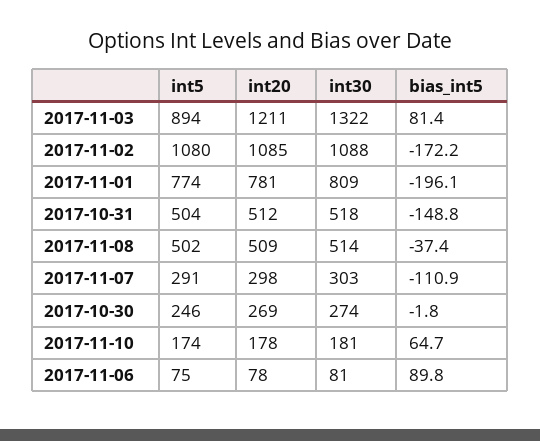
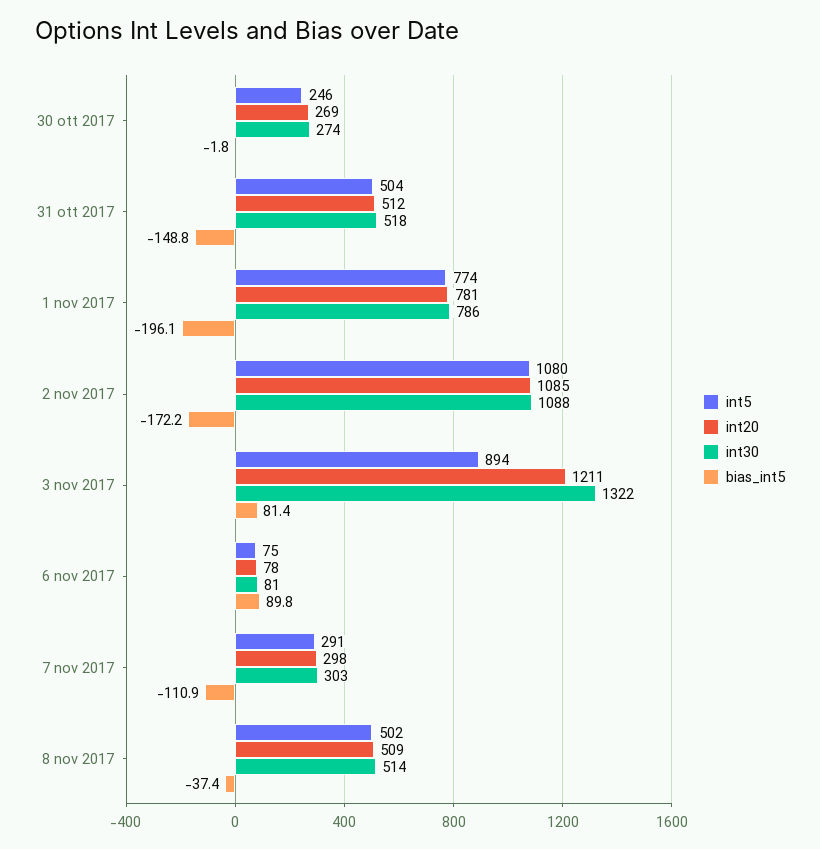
int30, 2017-11-01: 809 -> 786
int5, 2017-11-10: 174 -> none
int20, 2017-11-10: 178 -> none
int30, 2017-11-10: 181 -> none
bias_int5, 2017-11-10: 64.7 -> none

